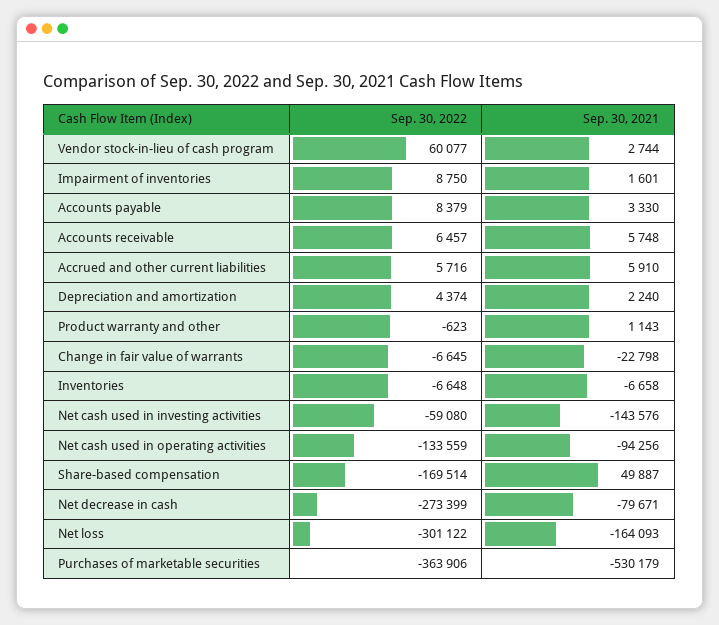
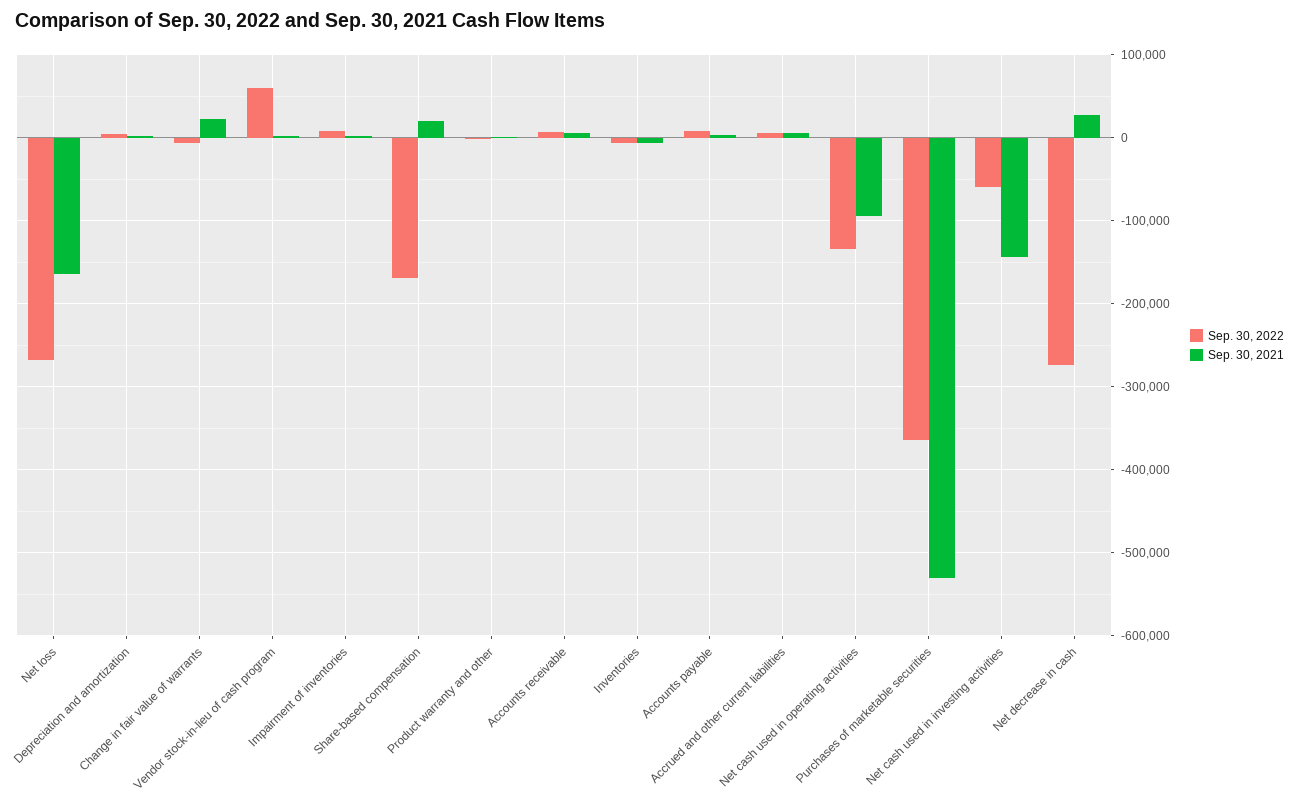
Sep. 30, 2021, Change in fair value of warrants: -22798 -> 20000
Sep. 30, 2021, Share-based compensation: 49887 -> 20000
Sep. 30, 2021, Net decrease in cash: -79671 -> 30000
Sep. 30, 2022, Net loss: -301122 -> -270000

